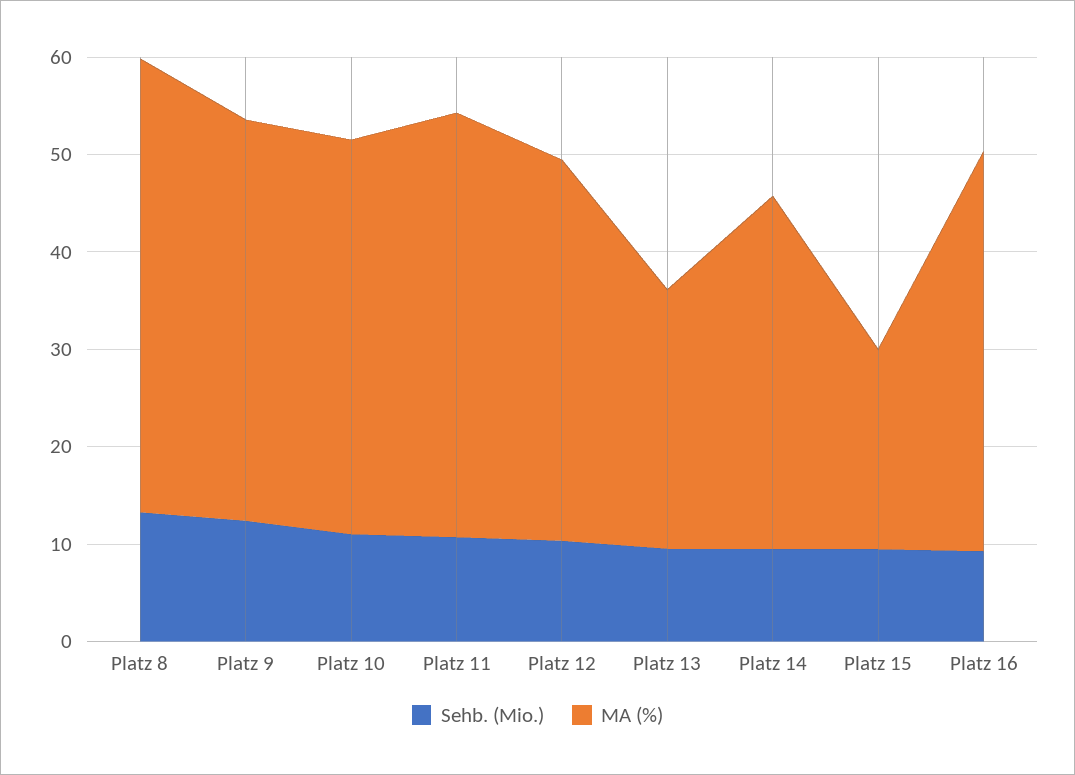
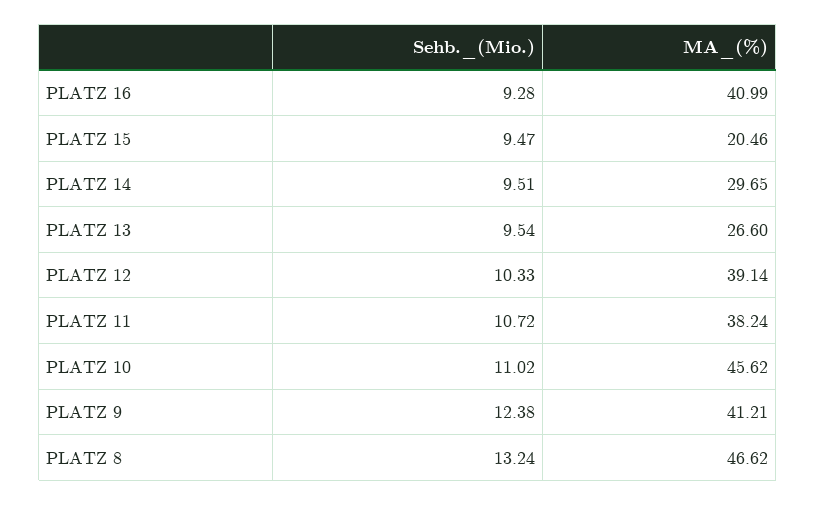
MA (%), Platz 10: 40 -> 45.62
MA (%), Platz 11: 44 -> 38.24
MA (%), Platz 14: 36 -> 29.65

